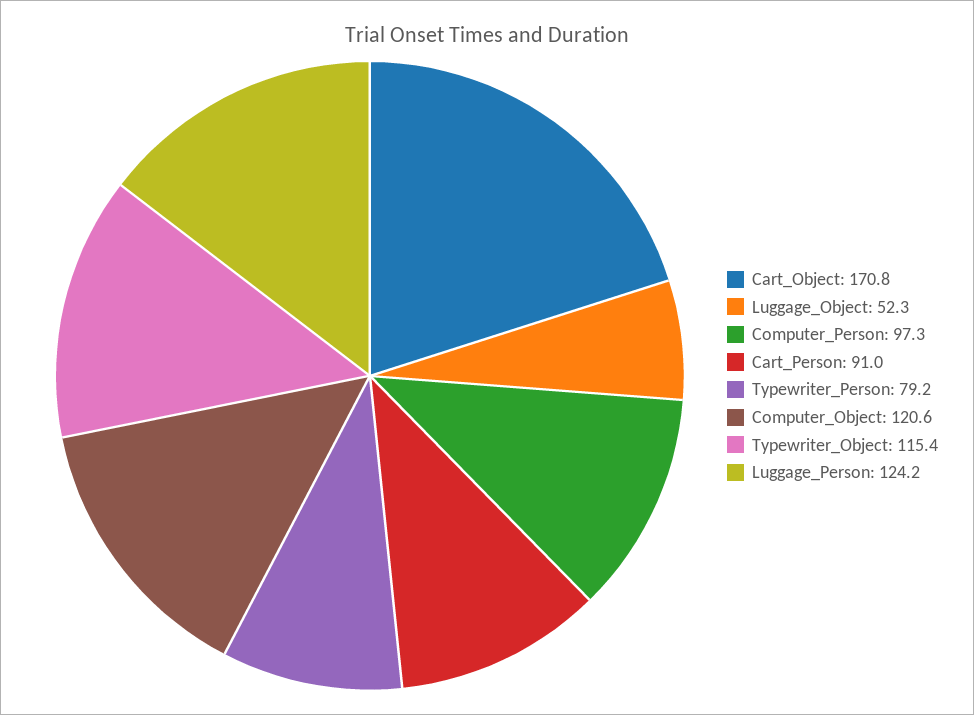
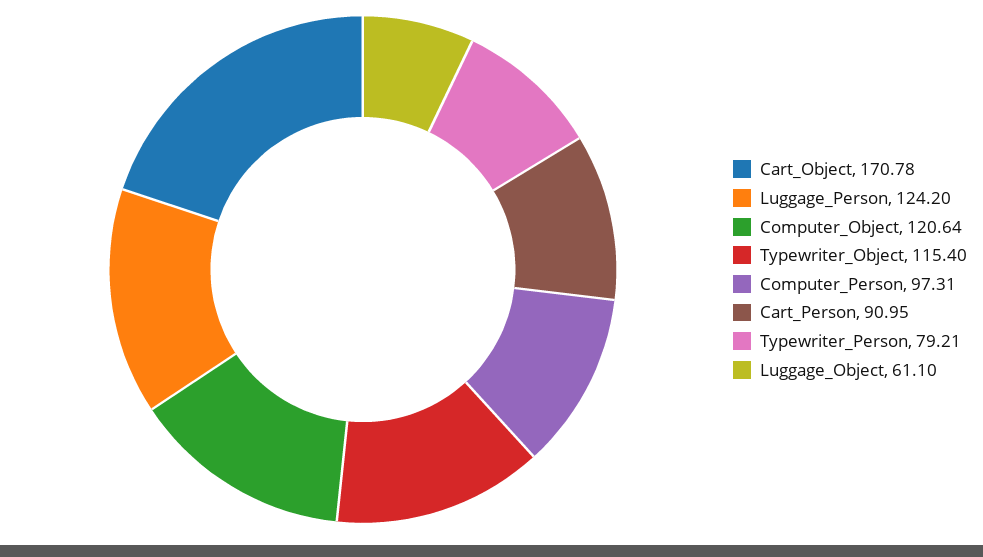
Luggage_Object: 52.3 -> 61.1

